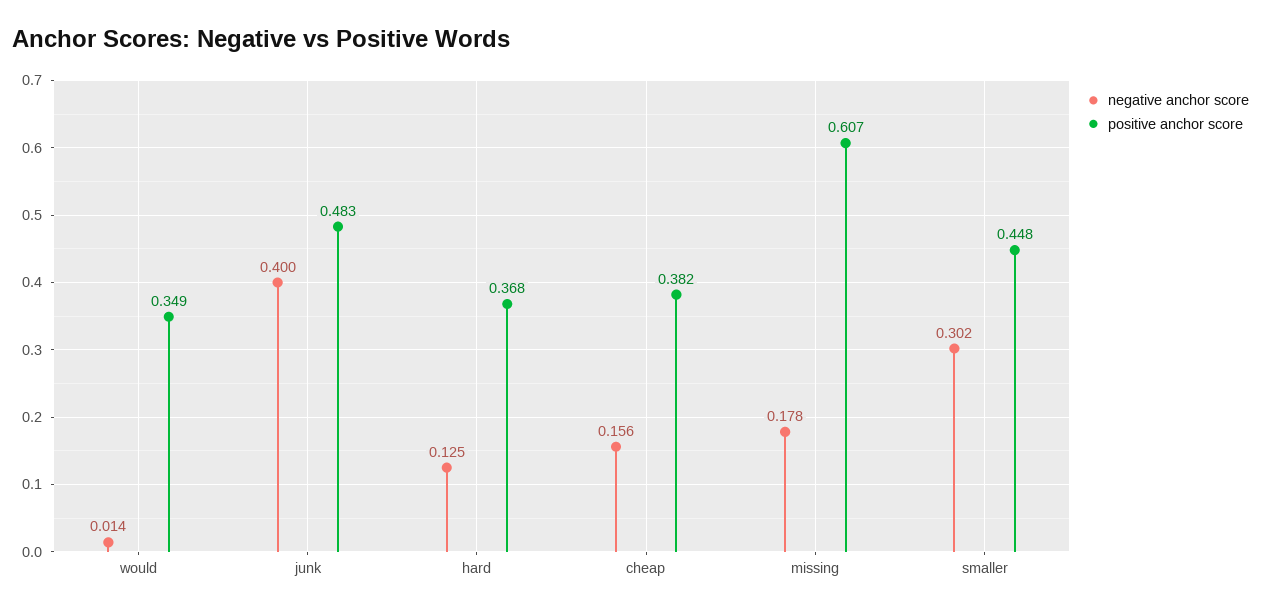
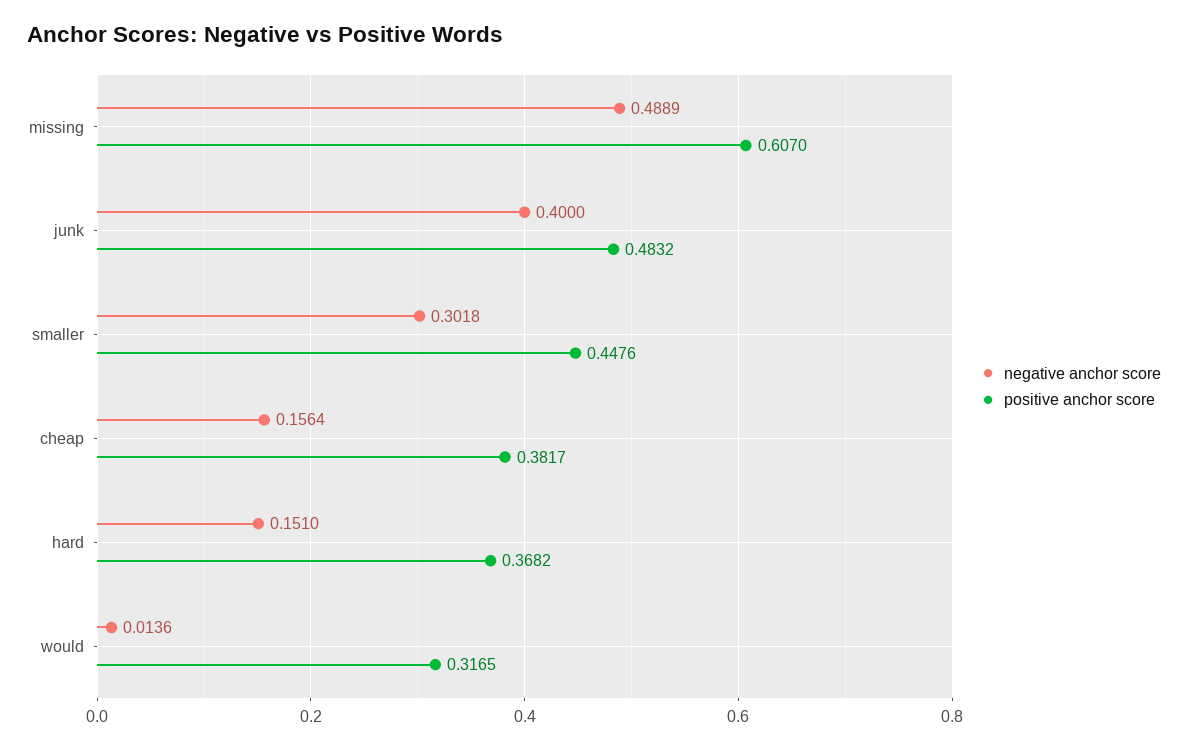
positive anchor score, would: 0.349 -> 0.3165
negative anchor score, hard: 0.125 -> 0.151
negative anchor score, missing: 0.178 -> 0.4889

